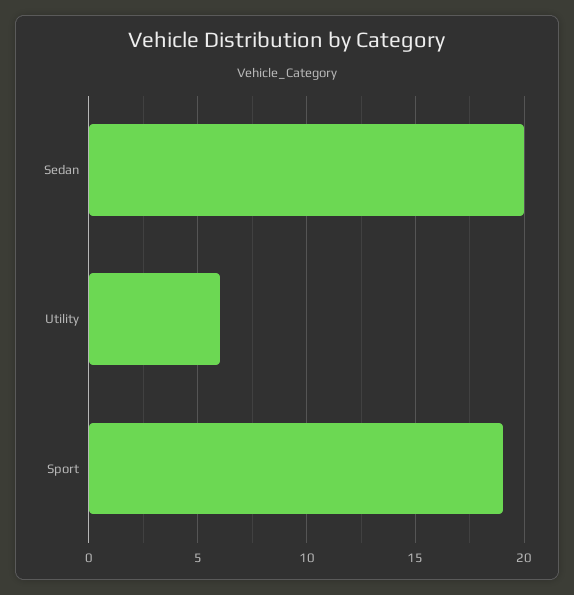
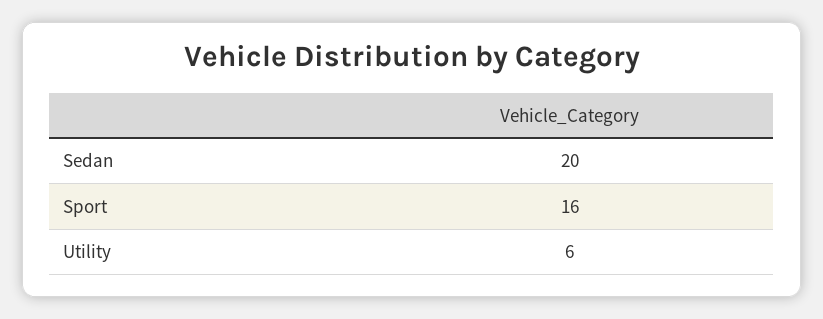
Sport: 19 -> 16

